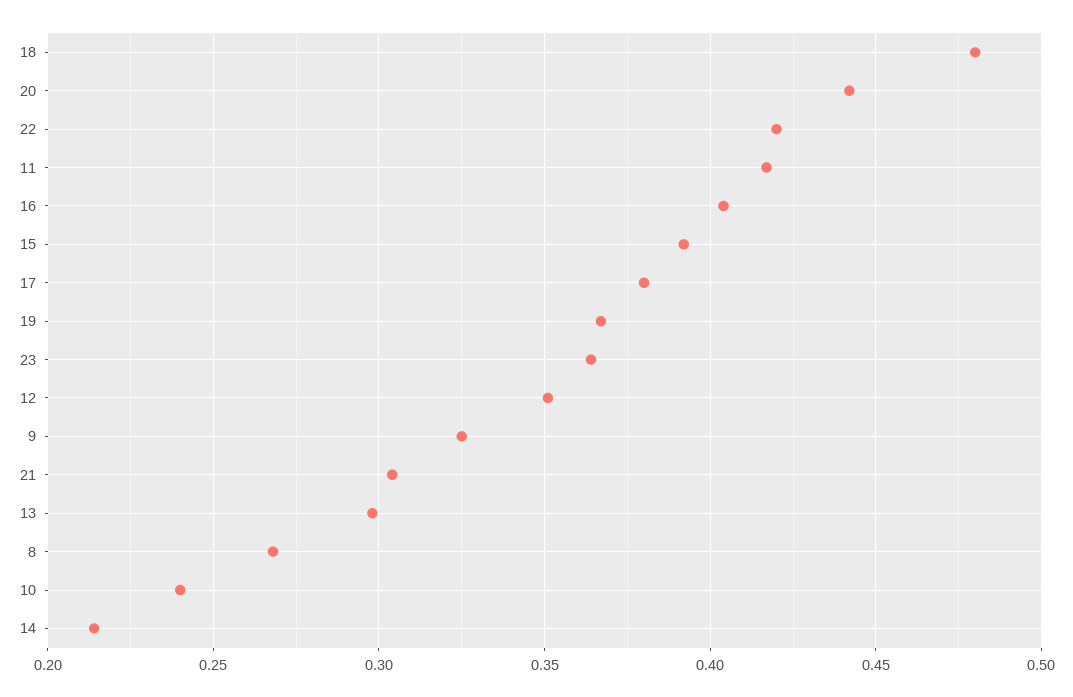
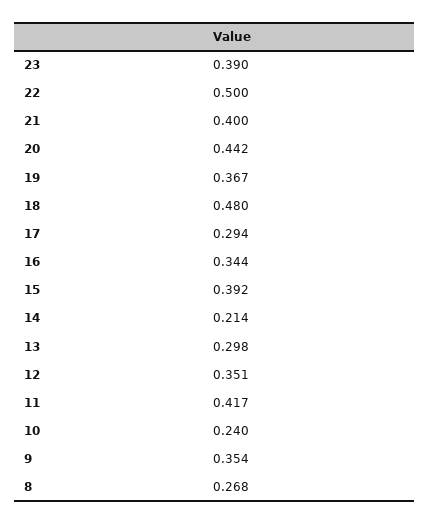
22: 0.42 -> 0.5
16: 0.405 -> 0.344
17: 0.38 -> 0.294
23: 0.365 -> 0.39
9: 0.325 -> 0.354
21: 0.305 -> 0.4

